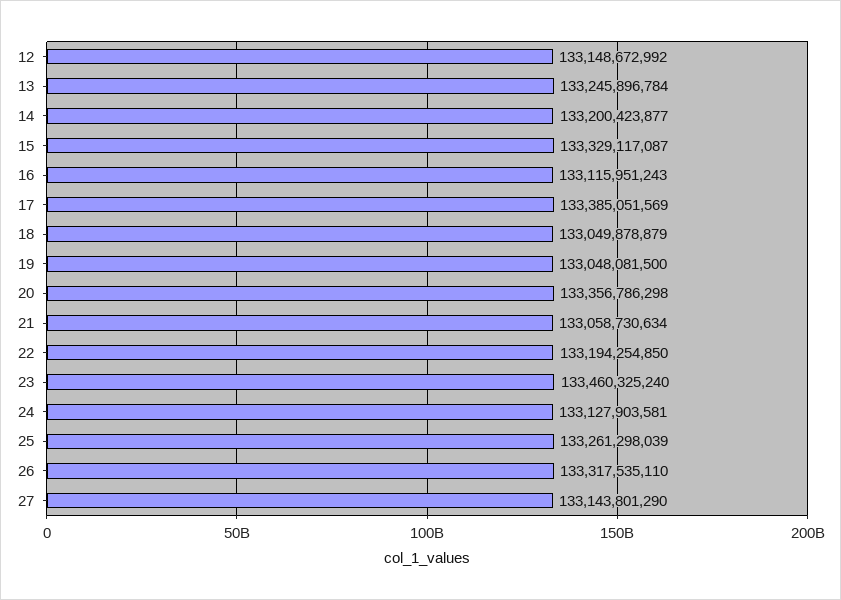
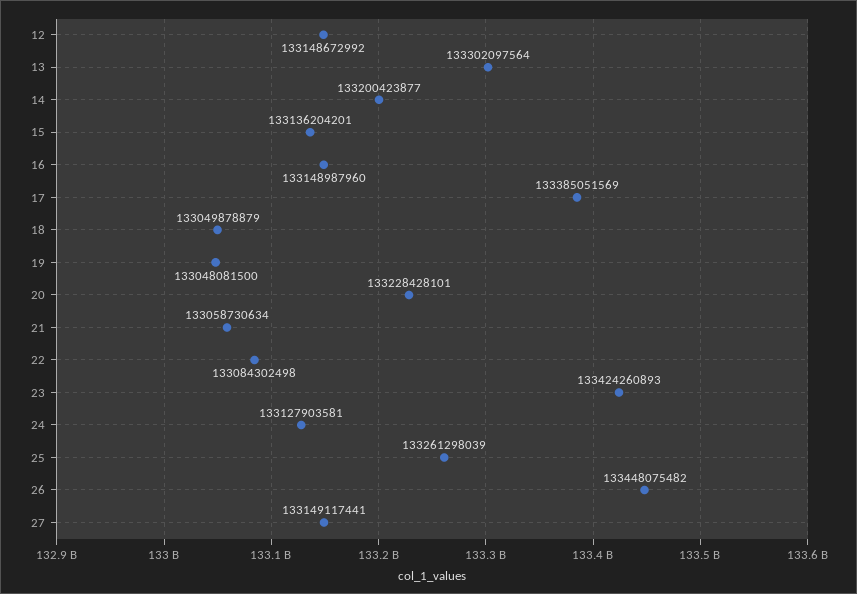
13: 133245896784 -> 133302097564
15: 133329117087 -> 133136204201
16: 133115951243 -> 133148987960
20: 133356786298 -> 133228428101
22: 133194254850 -> 133084302498
23: 133460325240 -> 133424260893
26: 133317535110 -> 133448075482
27: 133143801290 -> 133149117441

